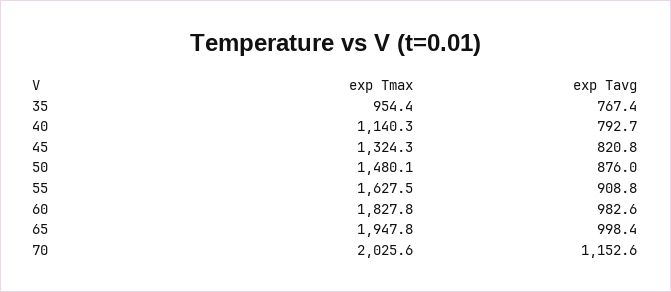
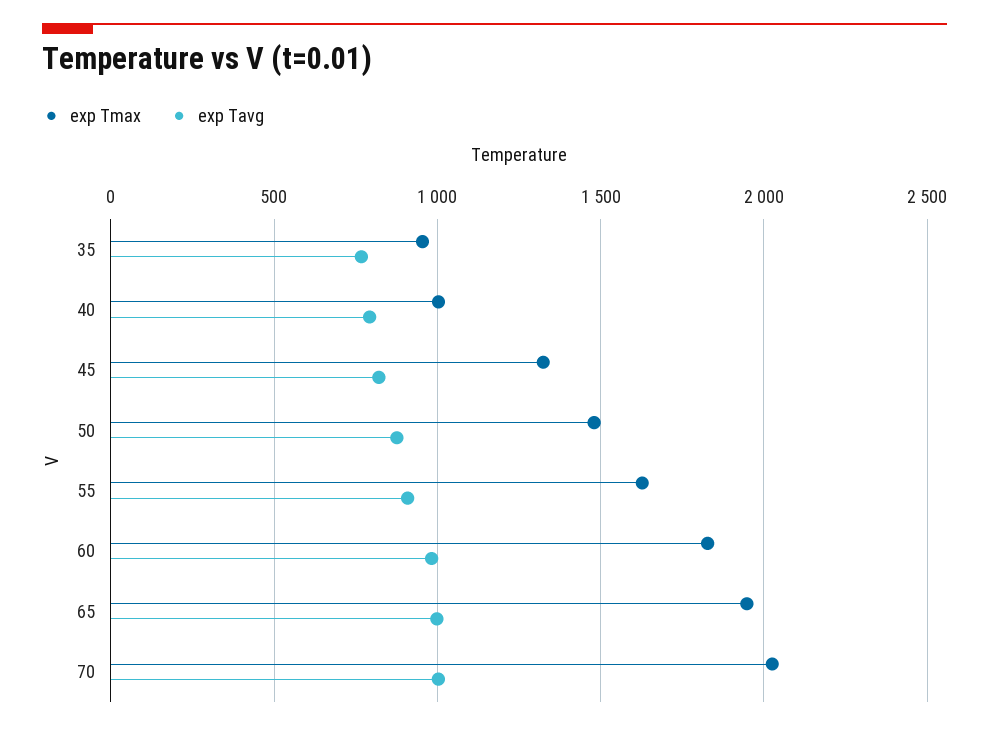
exp Tmax, 40: 1140.3 -> 1000
exp Tavg, 70: 1152.6 -> 1000

